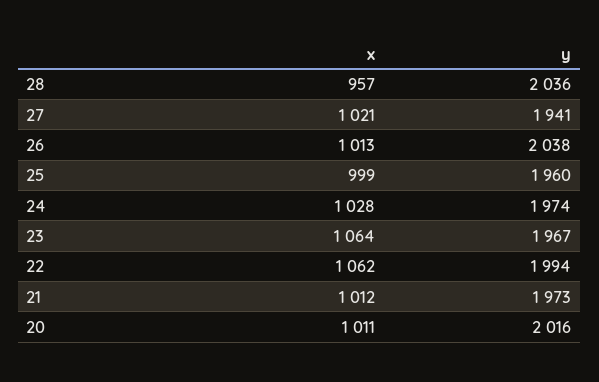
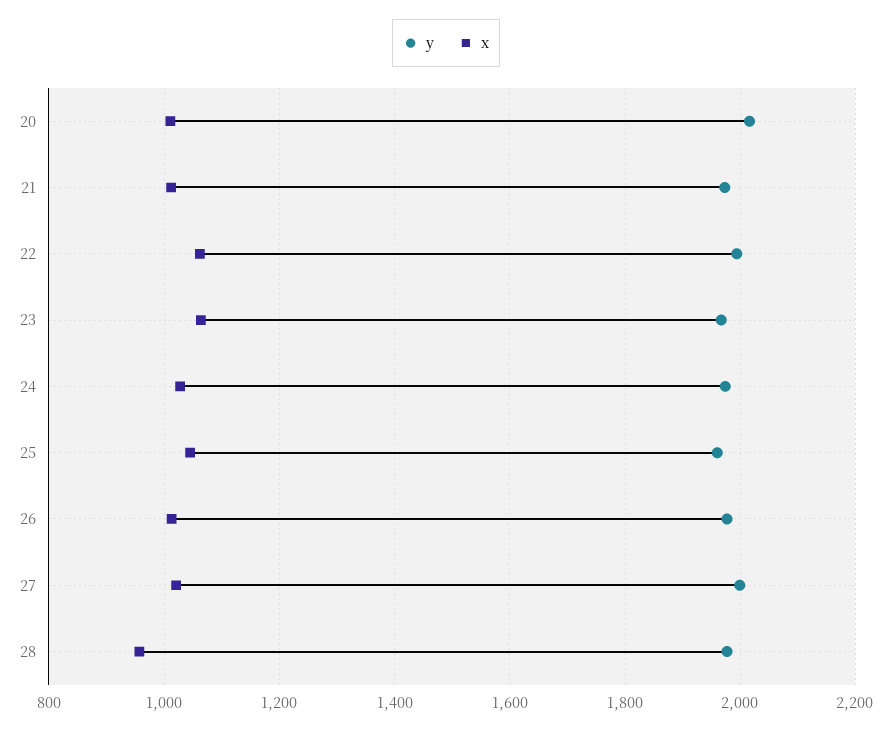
y, 28: 2036 -> 1980
y, 27: 1941 -> 2000
y, 26: 2038 -> 1980
x, 25: 999 -> 1040

